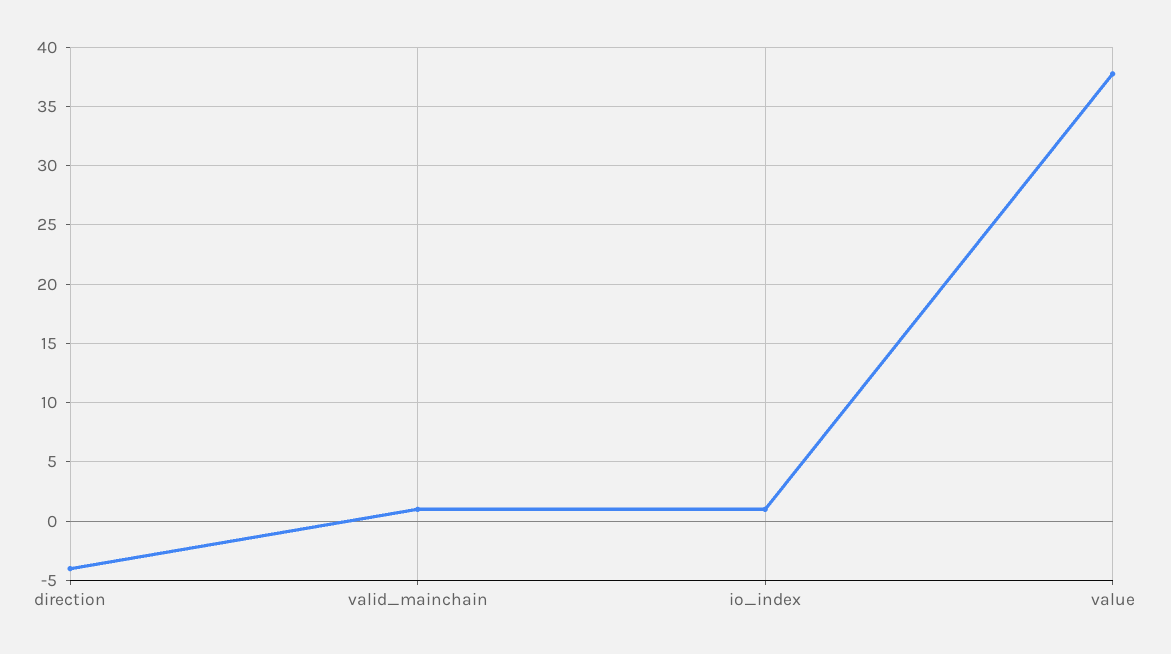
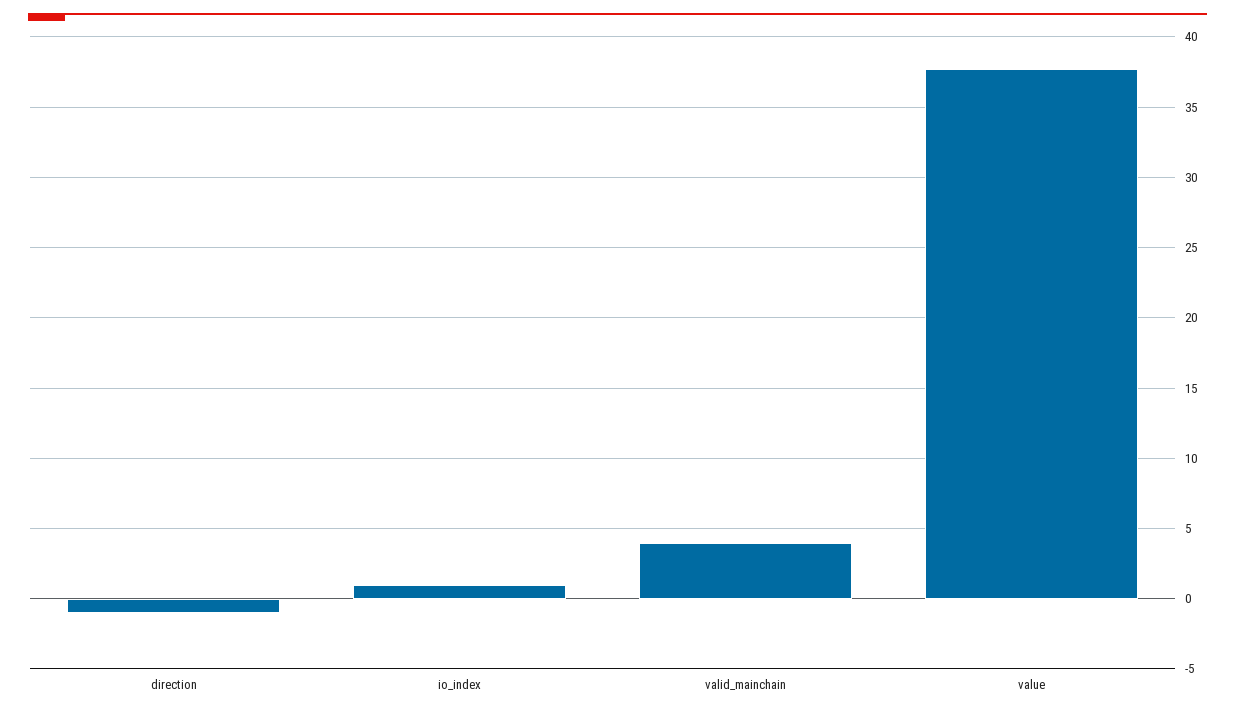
direction: -4 -> -1
valid_mainchain: 1 -> 4

